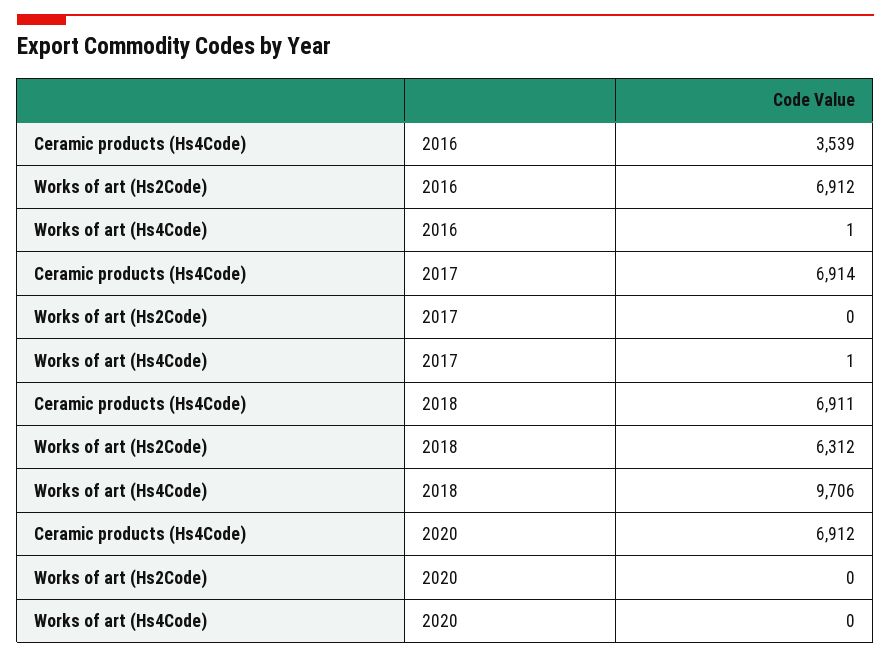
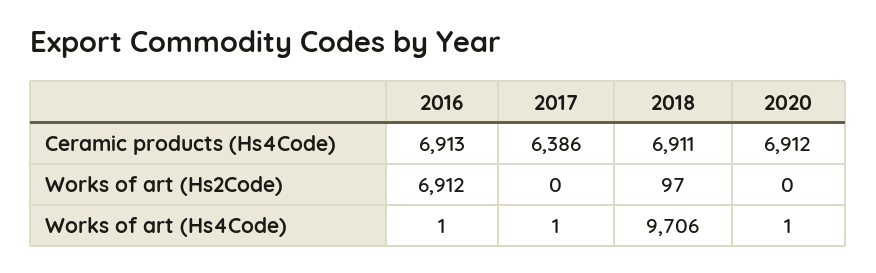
Ceramic products (Hs4Code), 2016: 3539 -> 6913
Ceramic products (Hs4Code), 2017: 6914 -> 6386
Works of art (Hs2Code), 2018: 6312 -> 97
Works of art (Hs4Code), 2020: 0 -> 1

